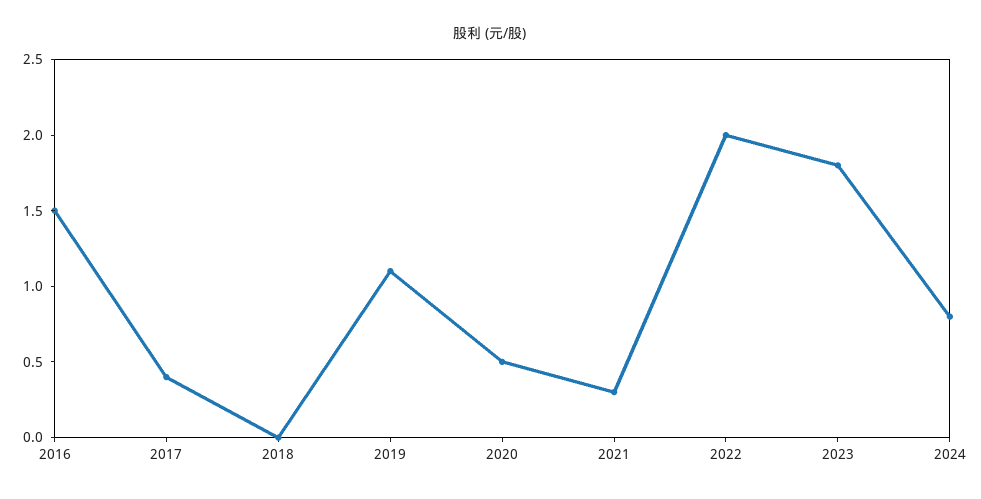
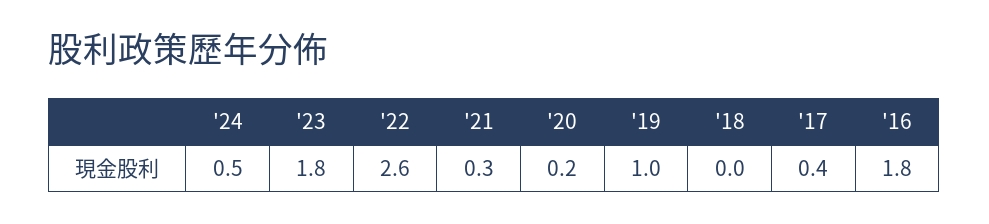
2016: 1.5 -> 1.8
2019: 1.1 -> 1
2020: 0.5 -> 0.2
2022: 2 -> 2.6
2024: 0.8 -> 0.5

